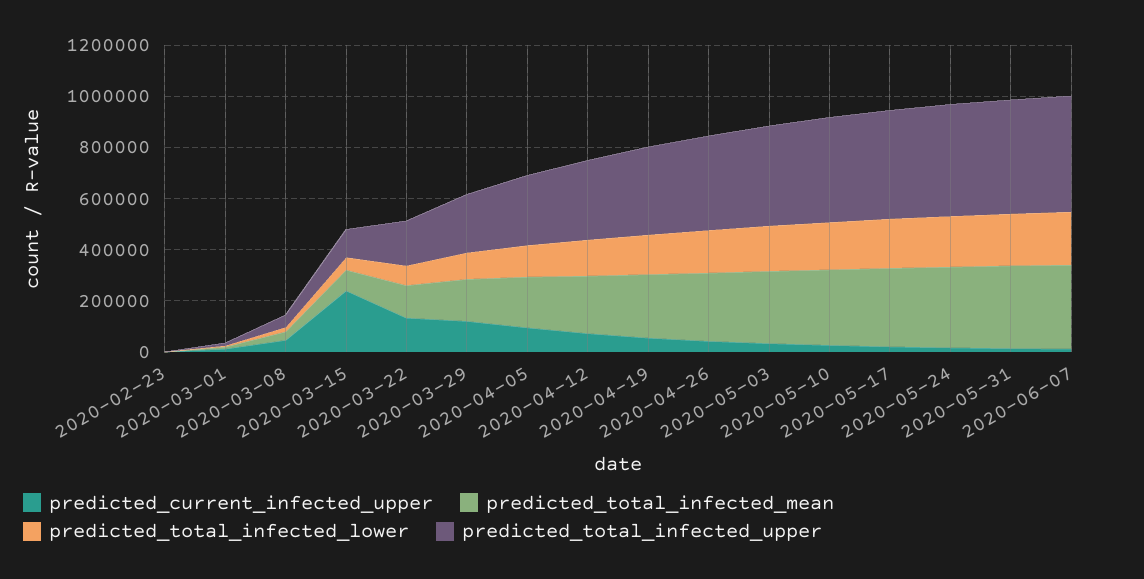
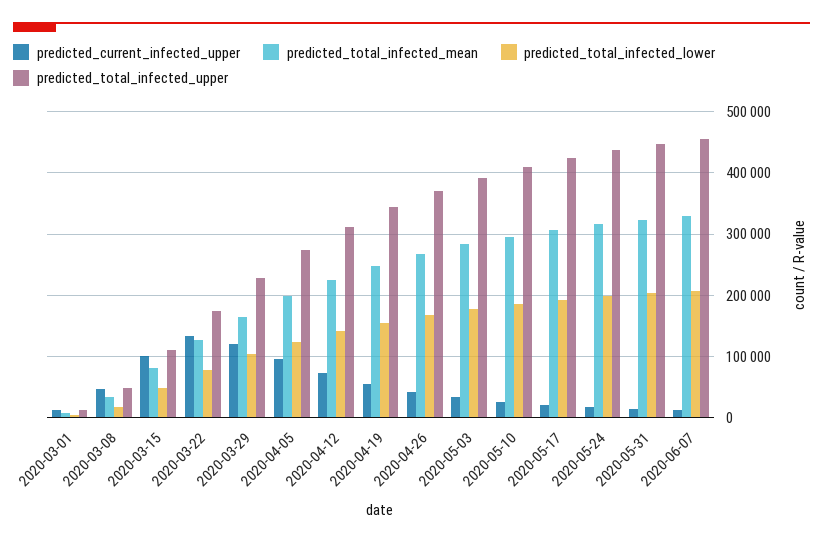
predicted_current_infected_upper, 2020-02-23: 0 -> none
predicted_total_infected_mean, 2020-02-23: 0 -> none
predicted_total_infected_lower, 2020-02-23: 0 -> none
predicted_total_infected_upper, 2020-02-23: 0 -> none
predicted_current_infected_upper, 2020-03-15: 250000 -> 100000

